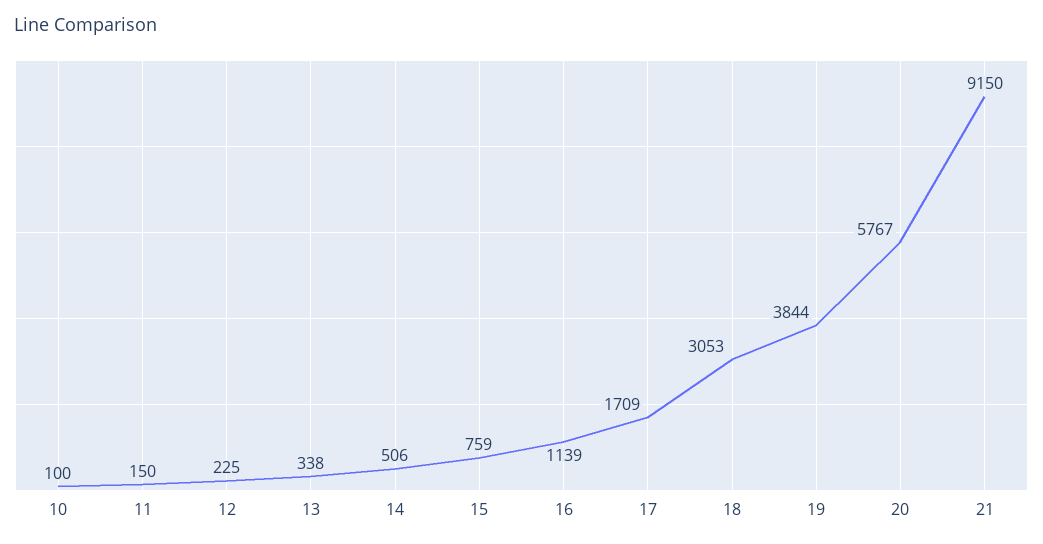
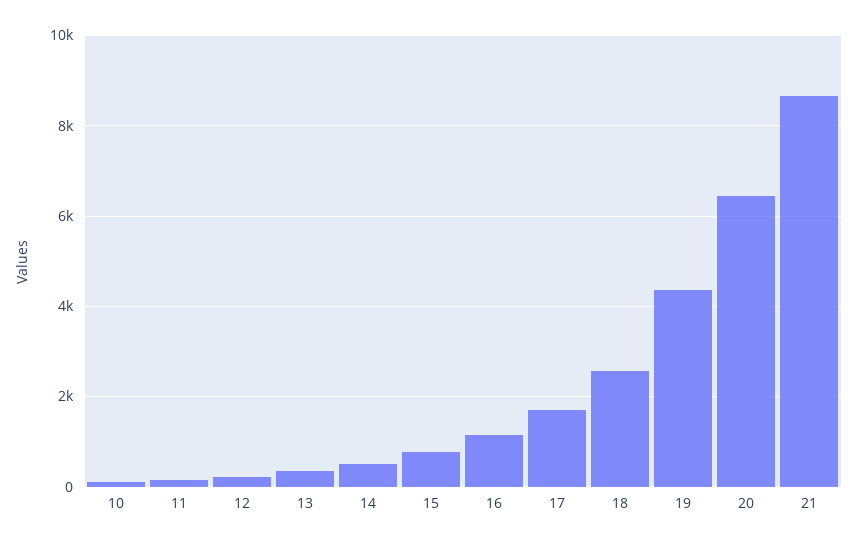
18: 3053 -> 2600
19: 3844 -> 4400
20: 5767 -> 6400
21: 9150 -> 8600

